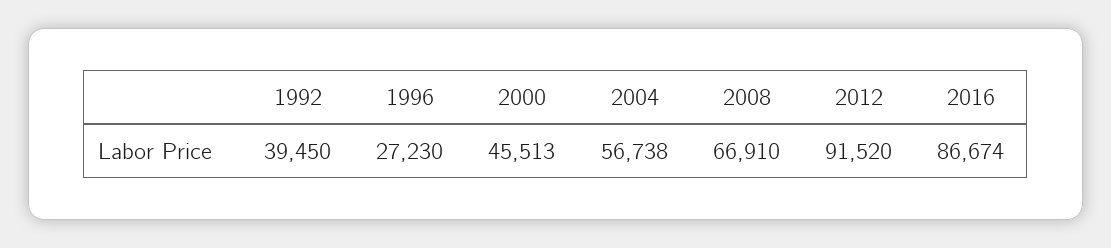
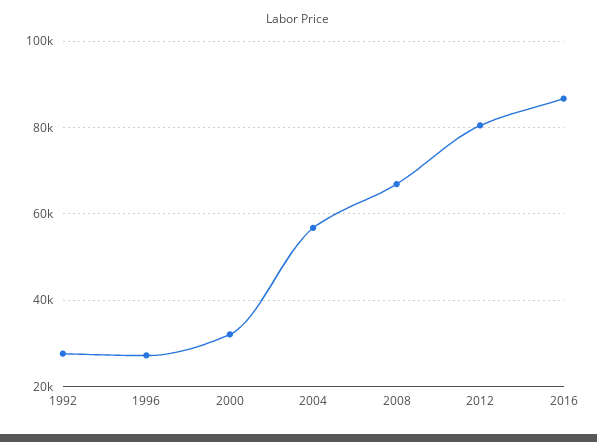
1992: 39450 -> 28000
2000: 45513 -> 32000
2012: 91520 -> 80000

